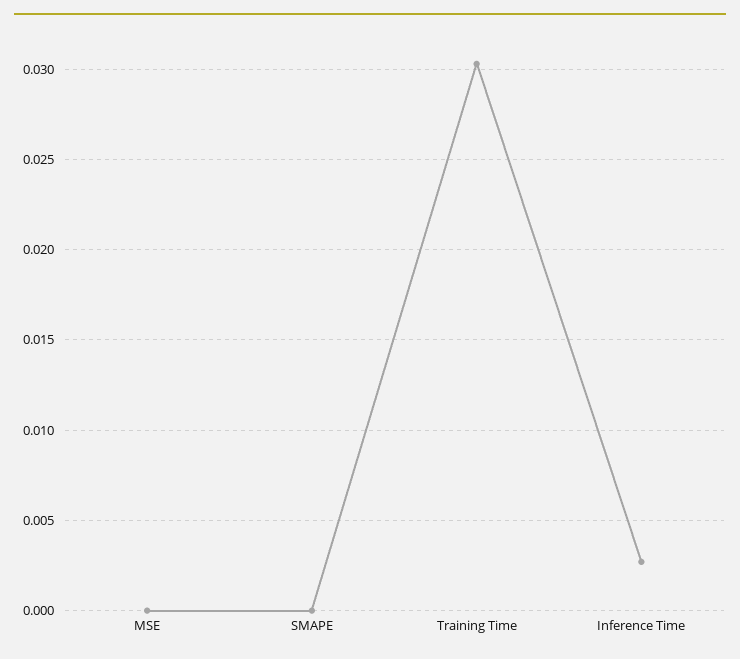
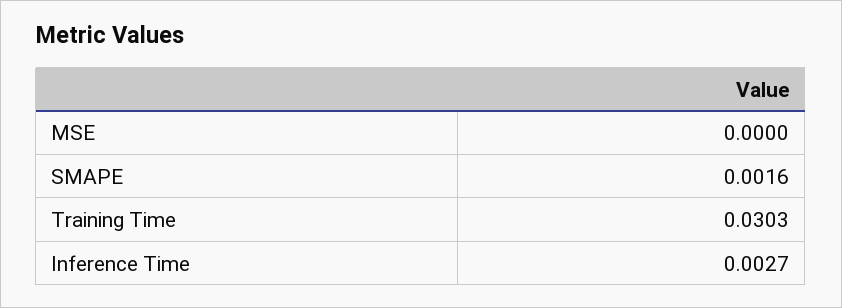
SMAPE: 0 -> 0.0016

